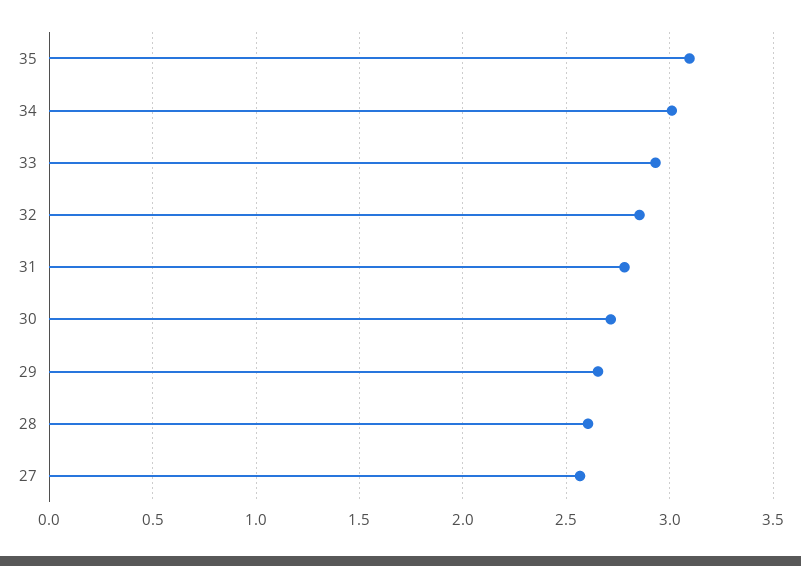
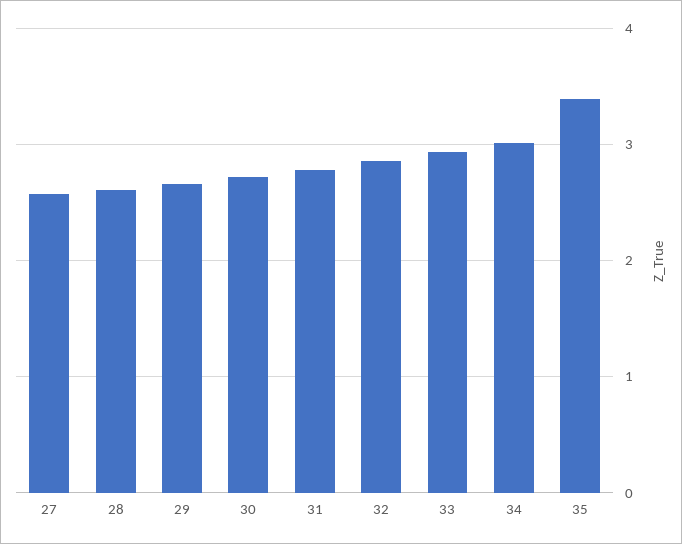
35: 3.1 -> 3.4

